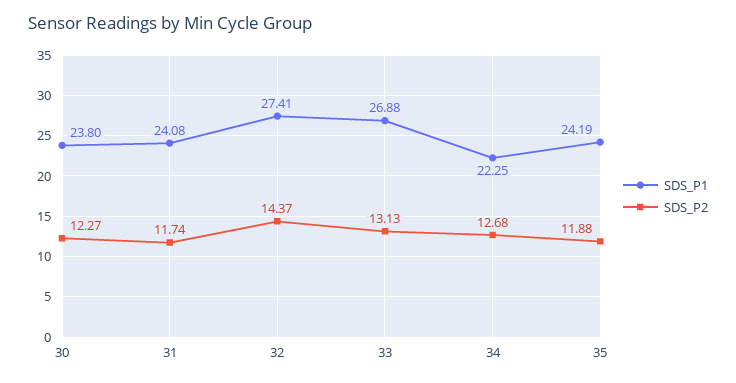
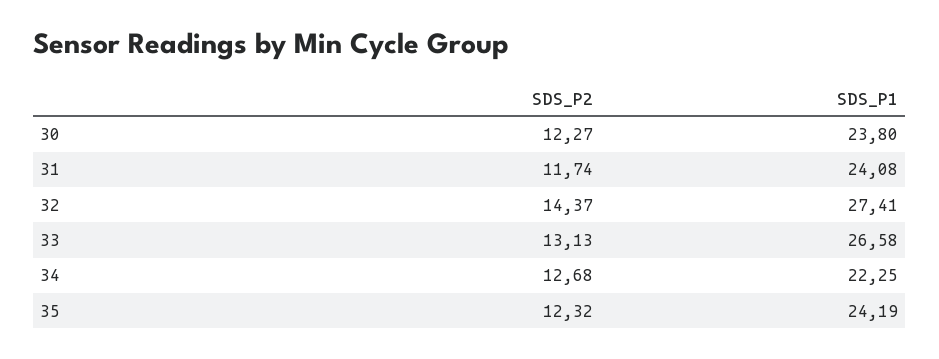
SDS_P1, 33: 26.88 -> 26.58
SDS_P2, 35: 11.88 -> 12.32

